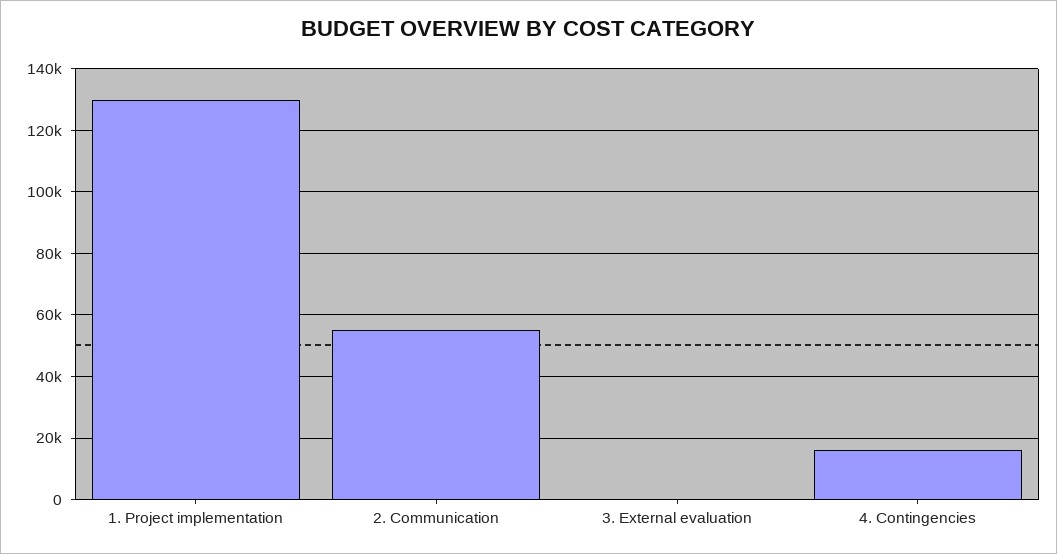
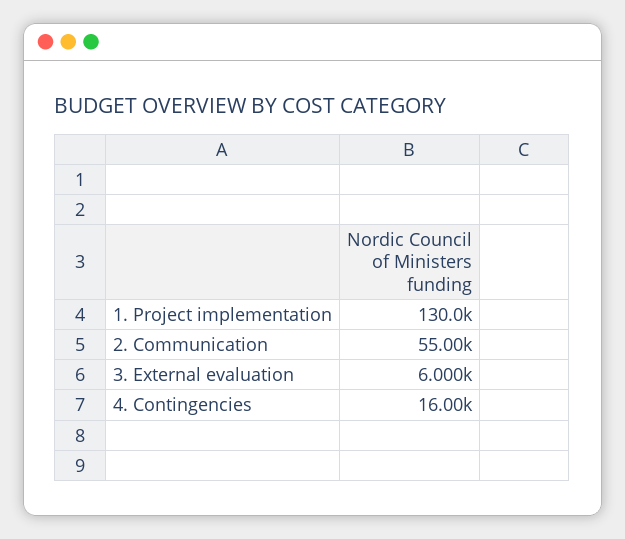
3. External evaluation: 0 -> 6000

